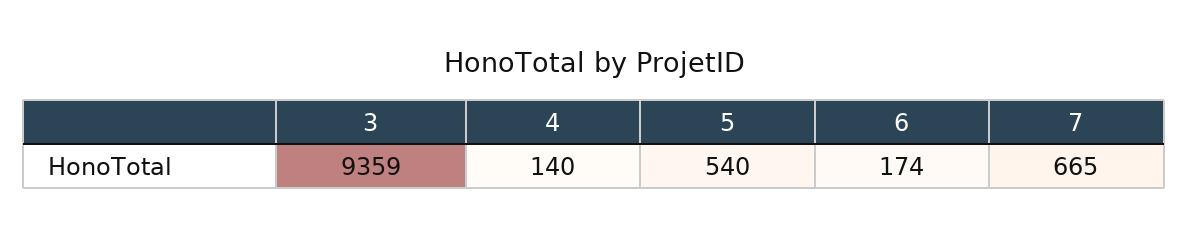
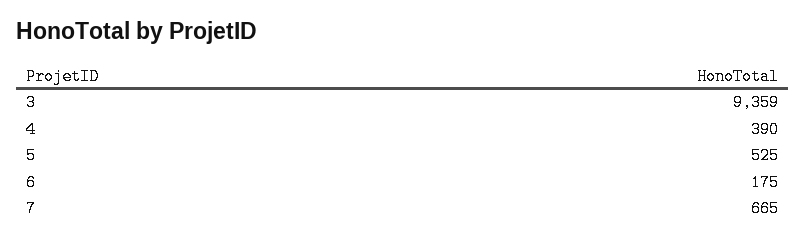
4: 140 -> 390
5: 540 -> 525
6: 174 -> 175

